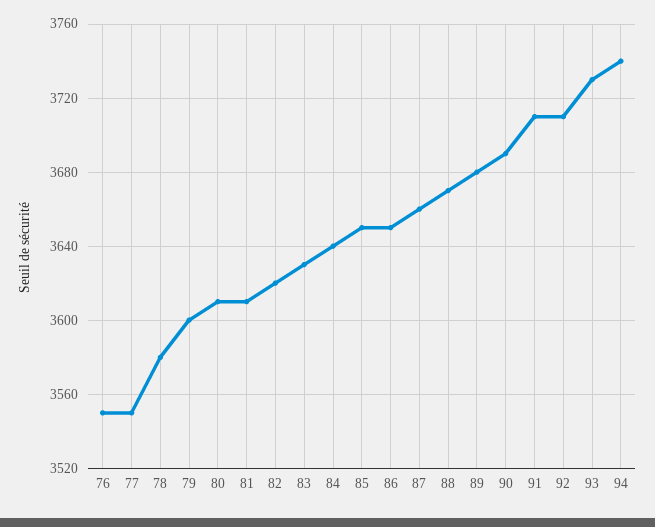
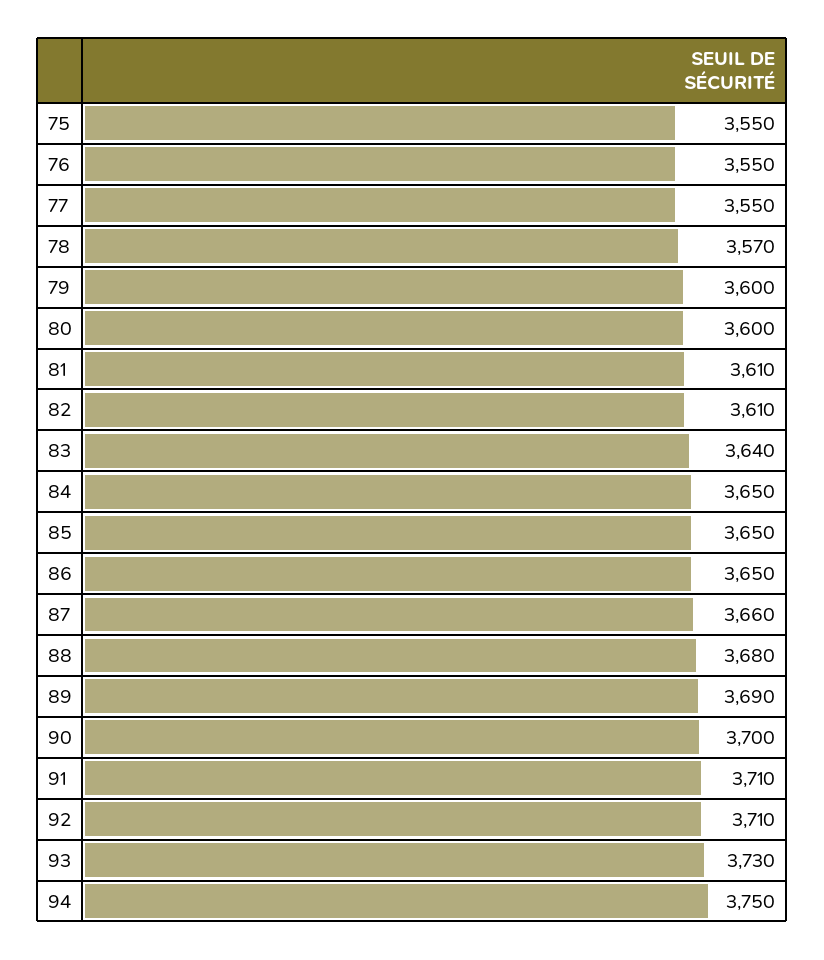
78: 3580 -> 3570
80: 3610 -> 3600
82: 3620 -> 3610
83: 3630 -> 3640
84: 3640 -> 3650
88: 3670 -> 3680
89: 3680 -> 3690
90: 3690 -> 3700
94: 3740 -> 3750
75: none -> 3550

